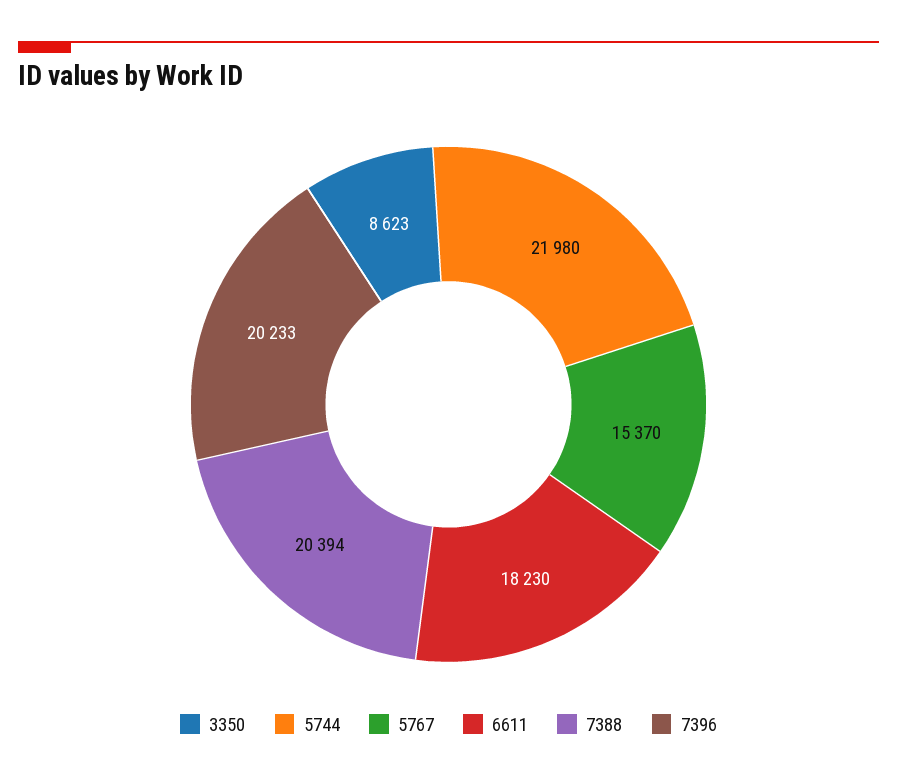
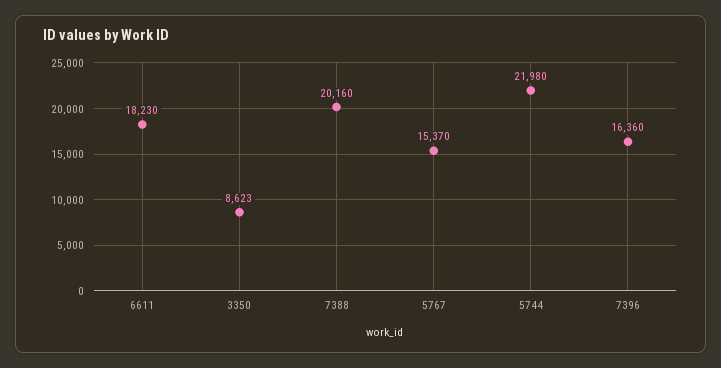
7388: 20394 -> 20160
7396: 20233 -> 16360

